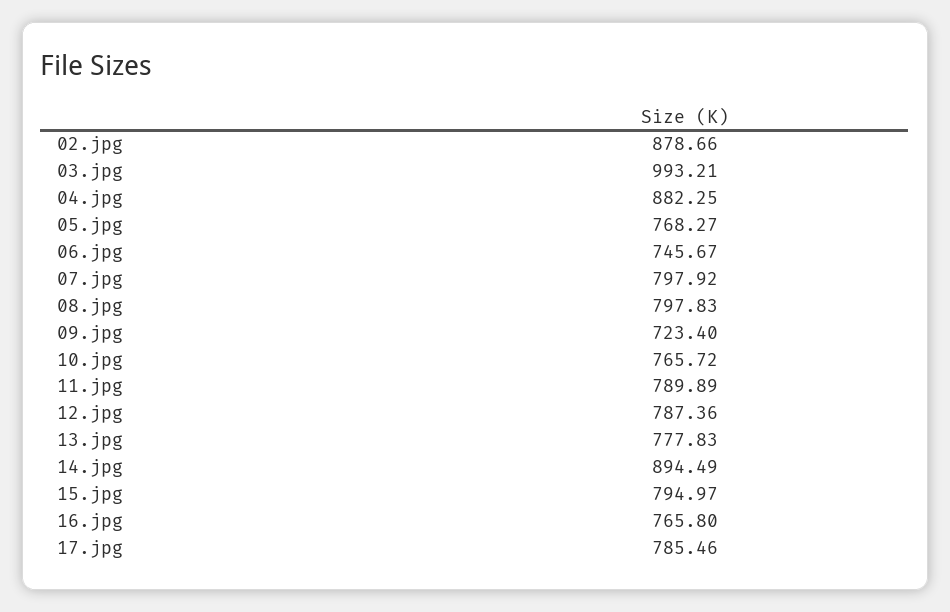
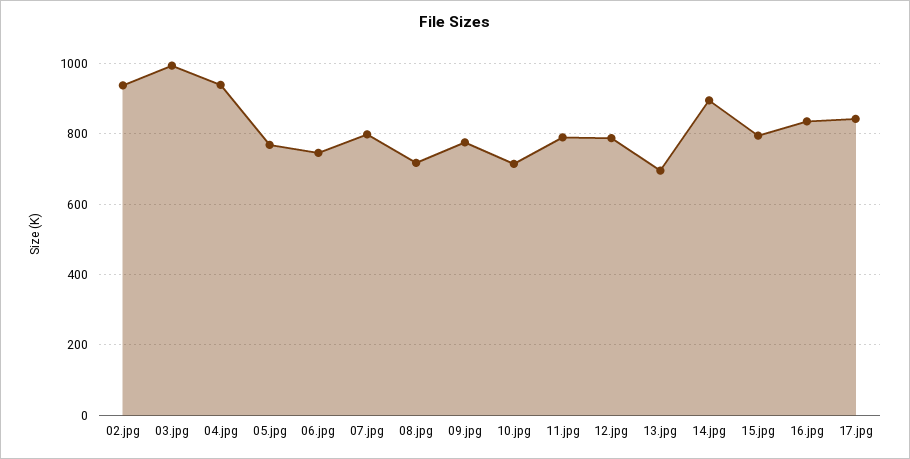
02.jpg: 878.66 -> 940
04.jpg: 882.25 -> 940
08.jpg: 797.83 -> 720
09.jpg: 723.4 -> 780
10.jpg: 765.72 -> 720
13.jpg: 777.83 -> 700
16.jpg: 765.8 -> 840
17.jpg: 785.46 -> 840

